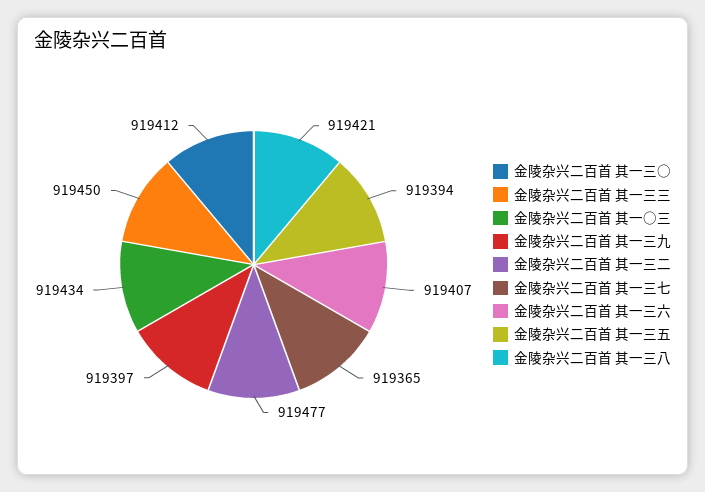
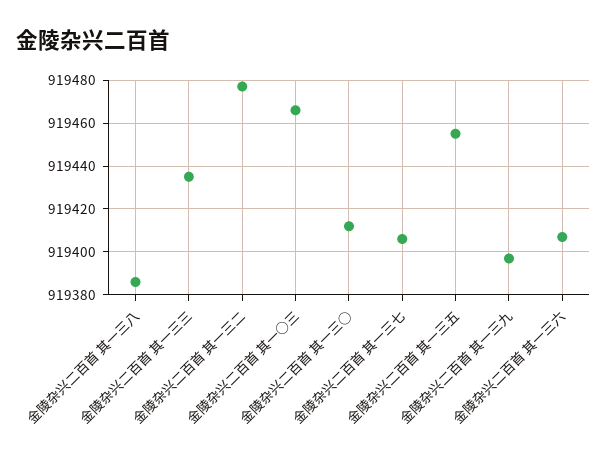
金陵杂兴二百首 其一三三: 919450 -> 919435
金陵杂兴二百首 其一○三: 919434 -> 919465
金陵杂兴二百首 其一三七: 919365 -> 919405
金陵杂兴二百首 其一三五: 919394 -> 919455
金陵杂兴二百首 其一三八: 919421 -> 919385

